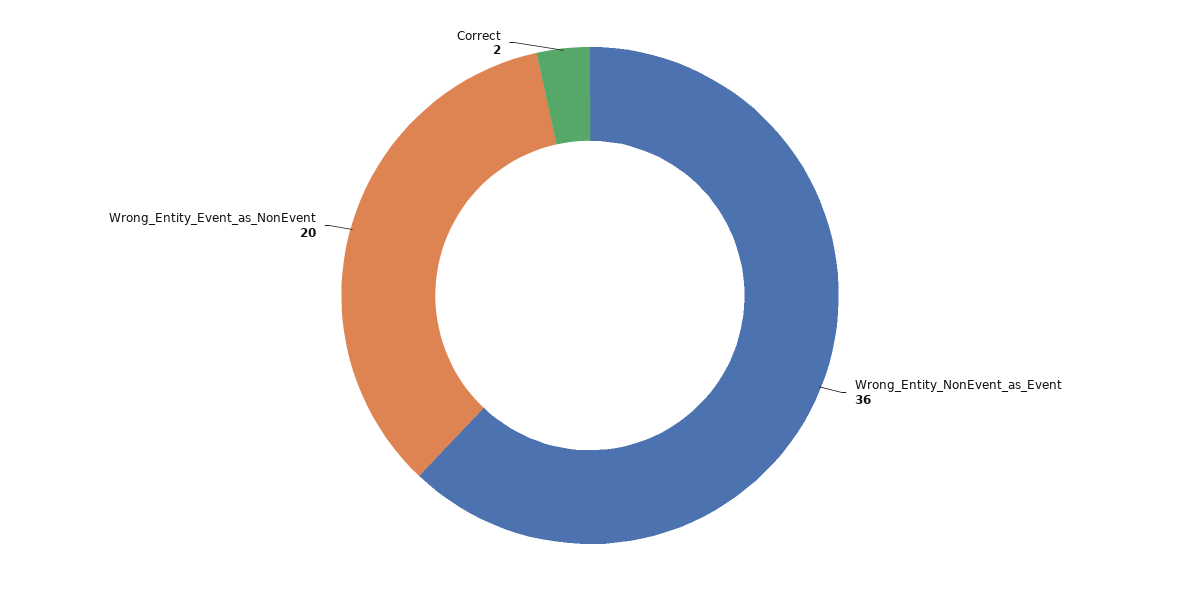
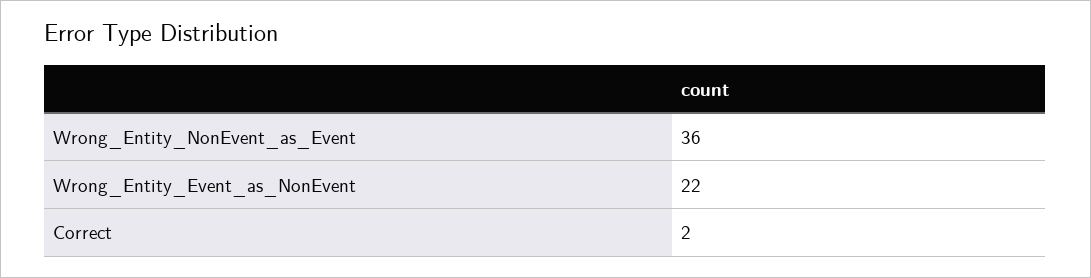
Wrong_Entity_Event_as_NonEvent: 20 -> 22

